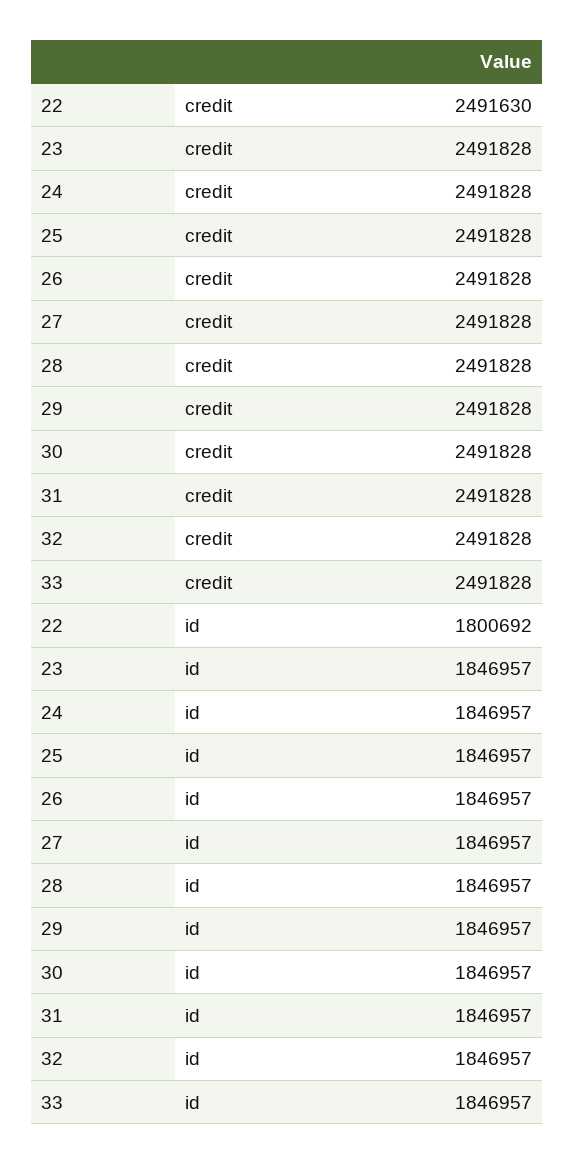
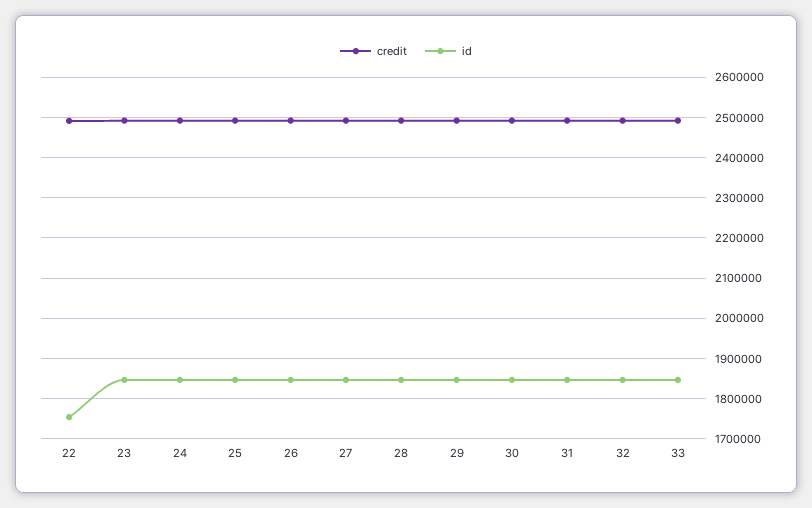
id, 22: 1800692 -> 1760000

